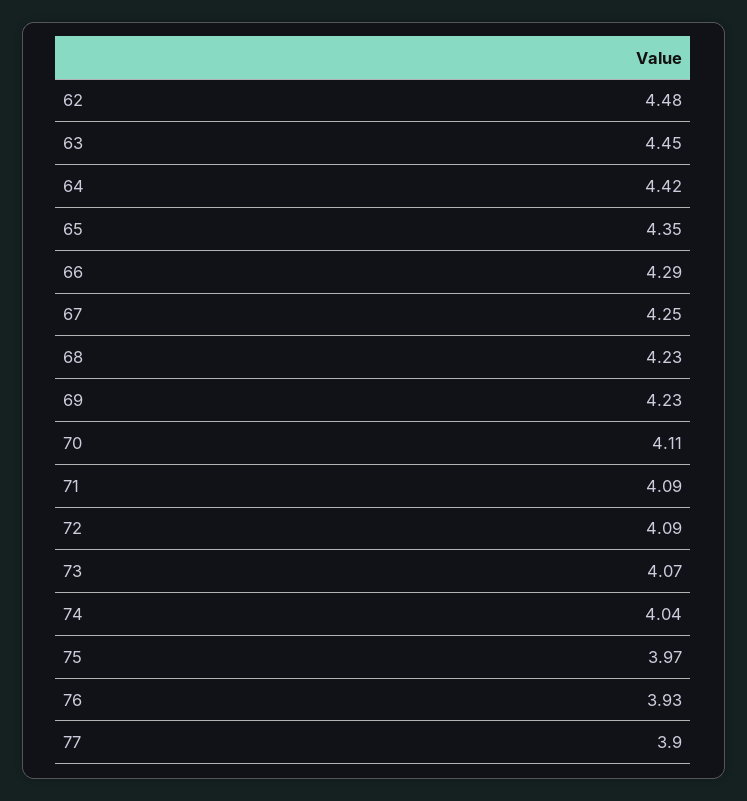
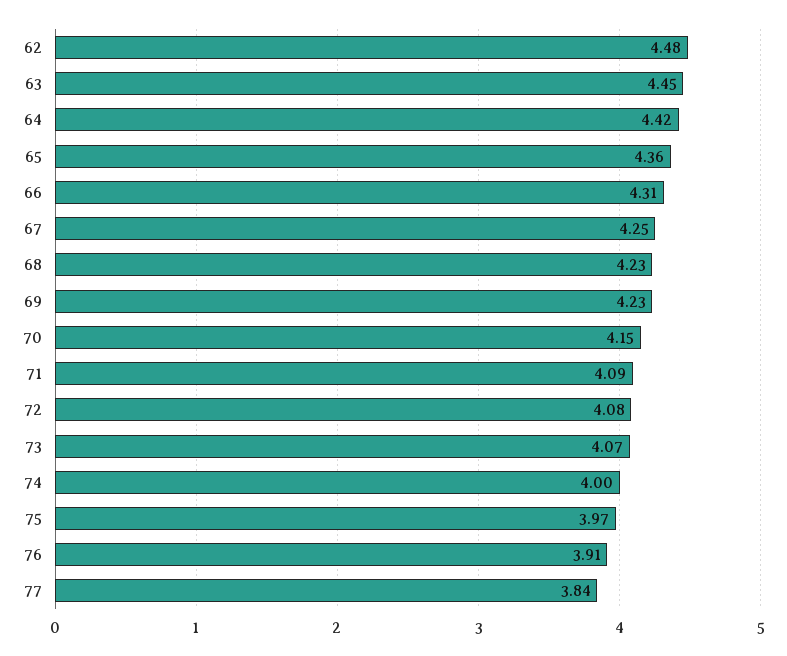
65: 4.35 -> 4.36
66: 4.29 -> 4.31
70: 4.11 -> 4.15
72: 4.09 -> 4.08
74: 4.04 -> 4
76: 3.93 -> 3.91
77: 3.9 -> 3.84

